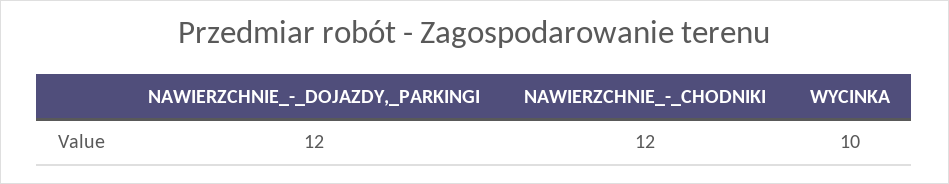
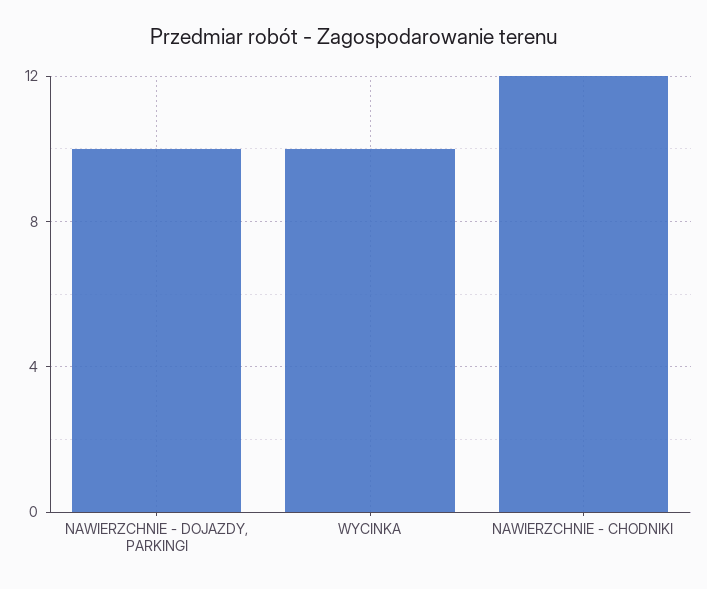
NAWIERZCHNIE_-_DOJAZDY,_PARKINGI: 12 -> 10

